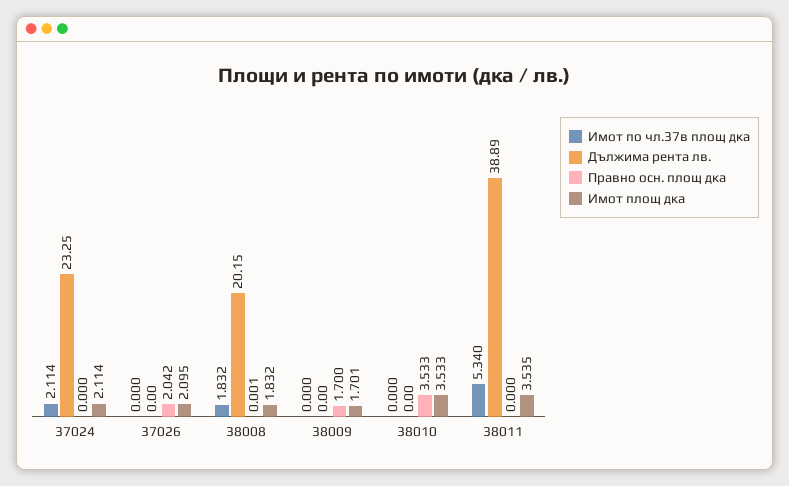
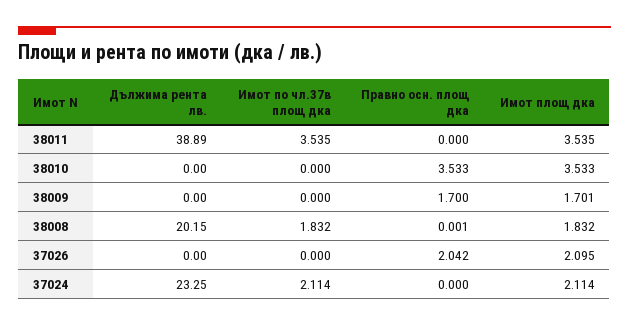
Имот по чл.37в площ дка, 38011: 5.34 -> 3.535

